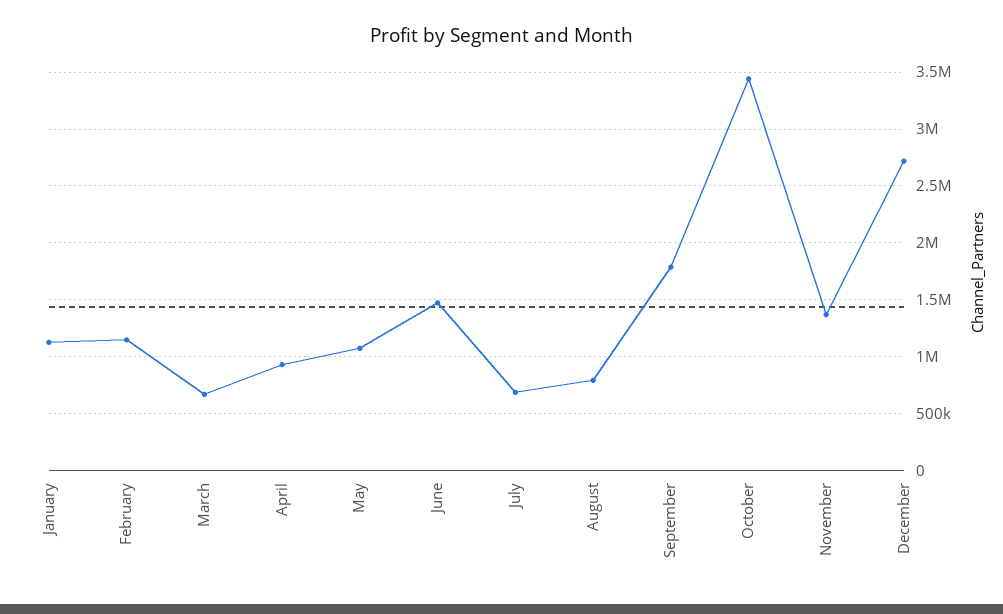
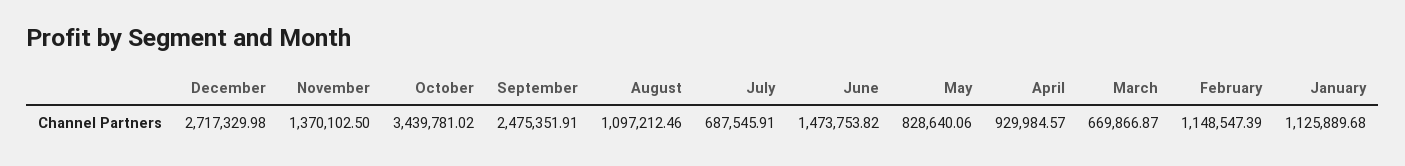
May: 1100000 -> 828640.06
August: 800000 -> 1097212.46
September: 1800000 -> 2475351.91

